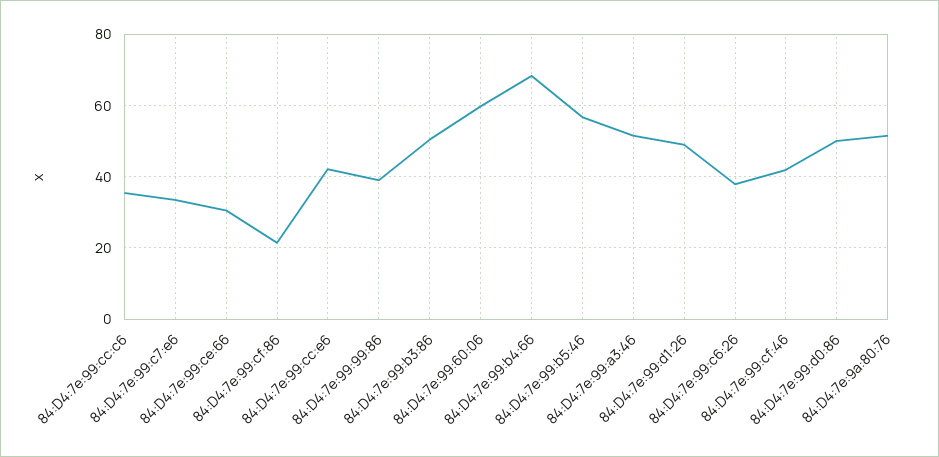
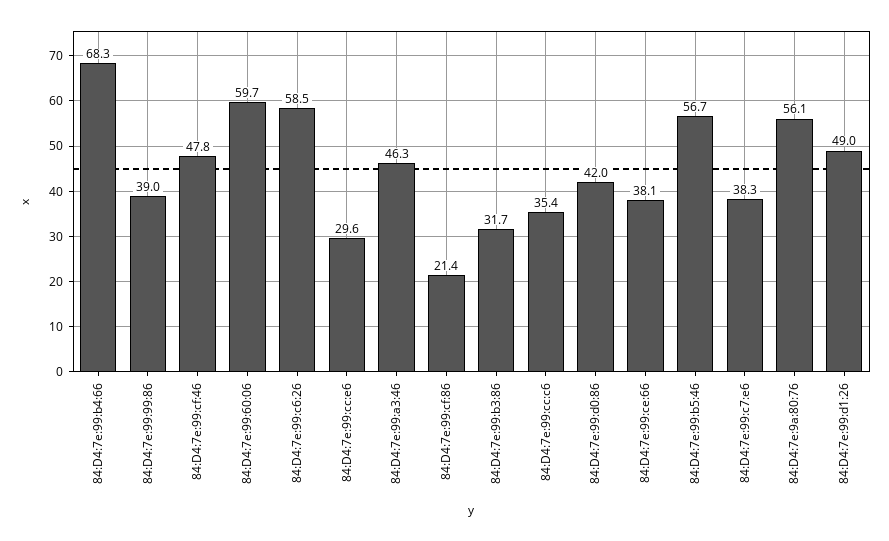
84:D4:7e:99:c7:e6: 34 -> 38.3
84:D4:7e:99:ce:66: 30 -> 38.1
84:D4:7e:99:cc:e6: 42 -> 29.6
84:D4:7e:99:b3:86: 50 -> 31.7
84:D4:7e:99:a3:46: 52 -> 46.3
84:D4:7e:99:c6:26: 38 -> 58.5
84:D4:7e:99:cf:46: 42 -> 47.8
84:D4:7e:99:d0:86: 50 -> 42
84:D4:7e:9a:80:76: 52 -> 56.1

